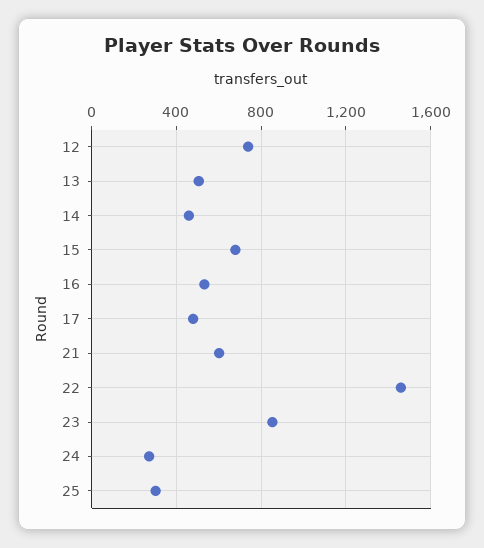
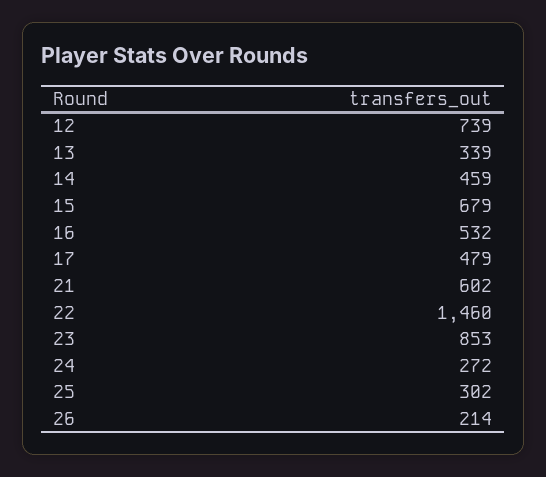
13: 500 -> 339
26: none -> 214

